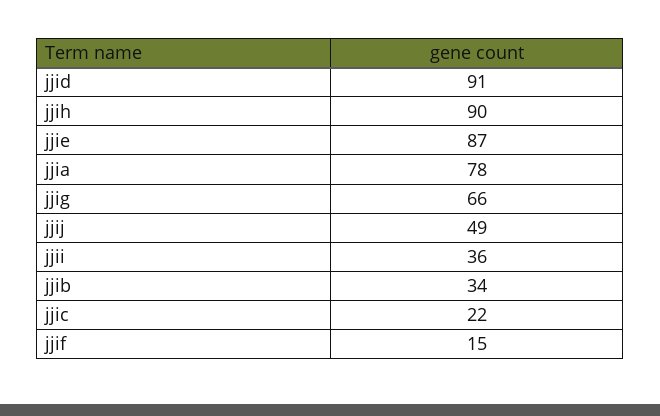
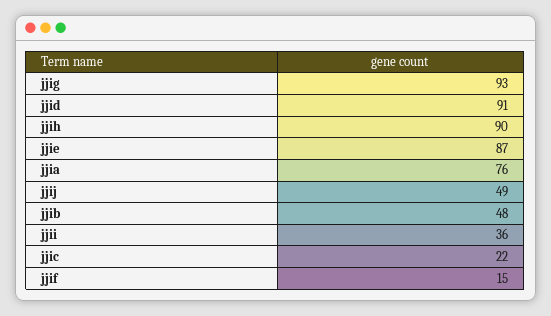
jjia: 78 -> 76
jjig: 66 -> 93
jjib: 34 -> 48

